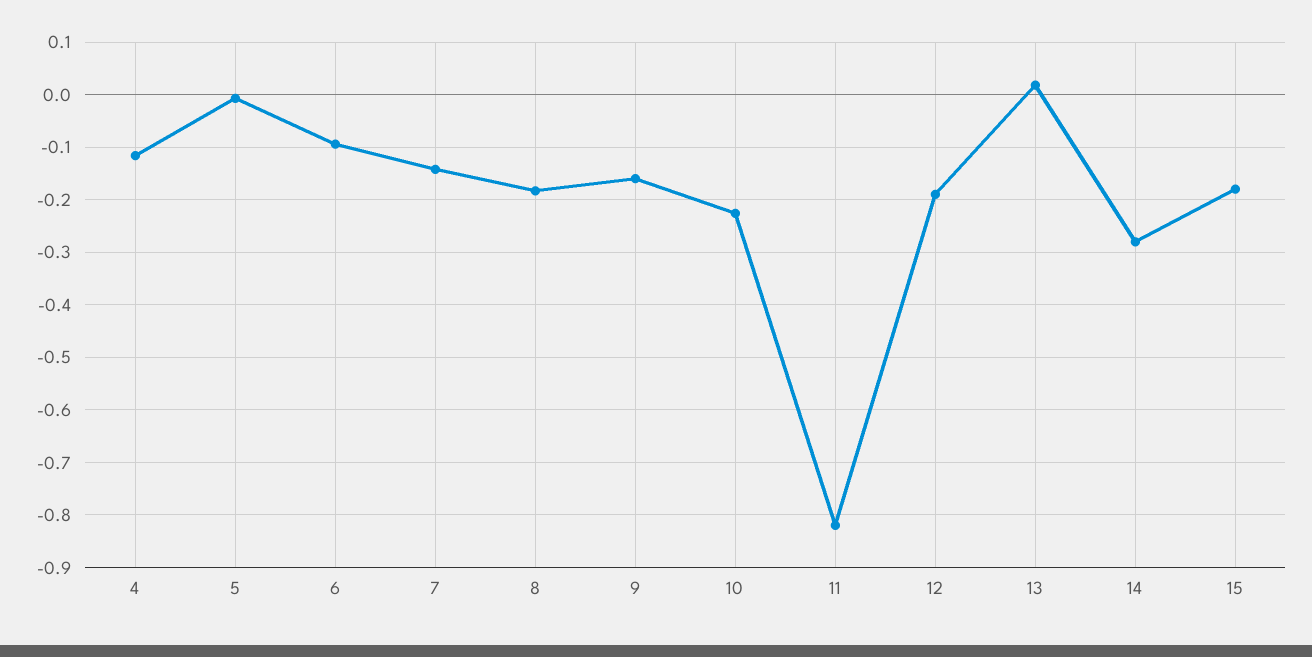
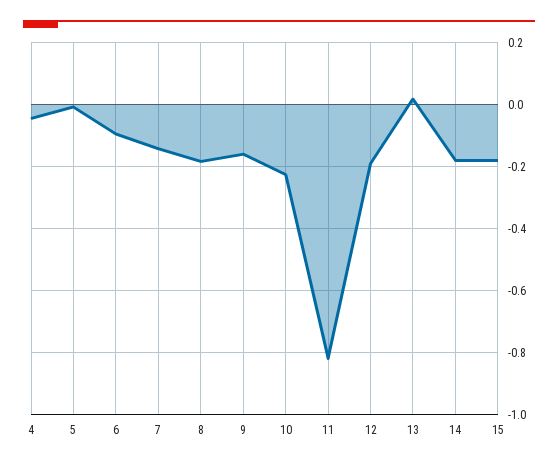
4: -0.12 -> -0.04
14: -0.28 -> -0.18

